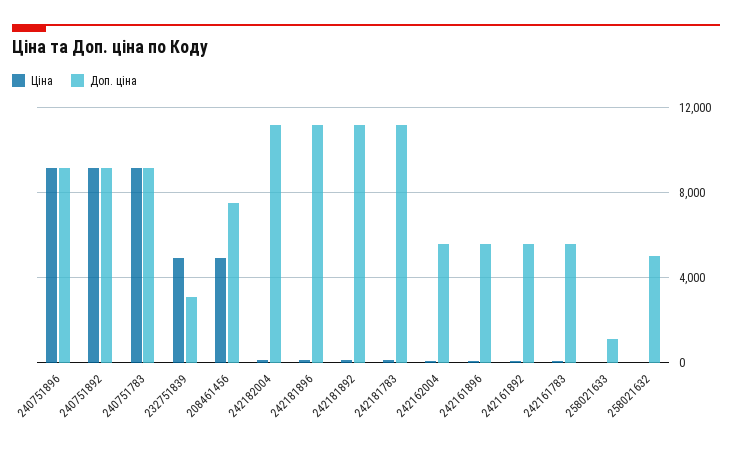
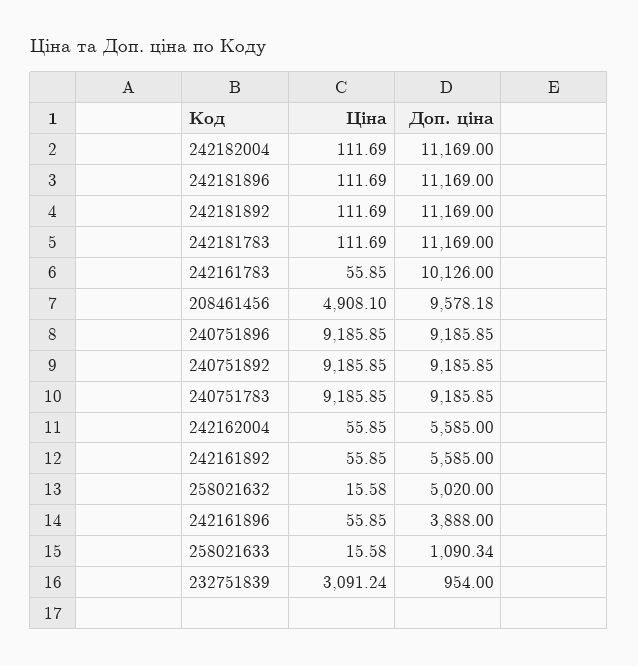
Ціна, 232751839: 5000 -> 3091.24
Доп. ціна, 232751839: 3000 -> 954
Доп. ціна, 208461456: 7500 -> 9578.18
Доп. ціна, 242161896: 5500 -> 3888
Доп. ціна, 242161783: 5500 -> 10126

